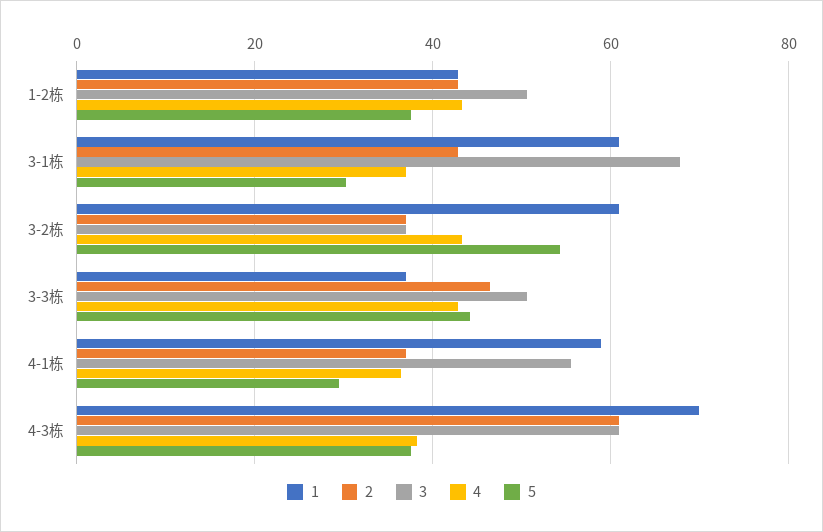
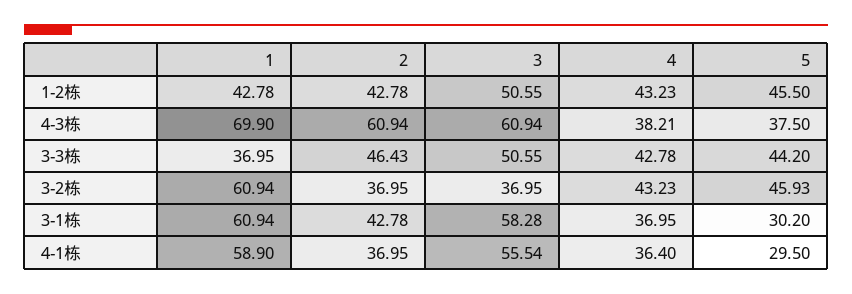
5, 1-2栋: 38 -> 45.5
3, 3-1栋: 68 -> 58.28
5, 3-2栋: 54 -> 45.93

